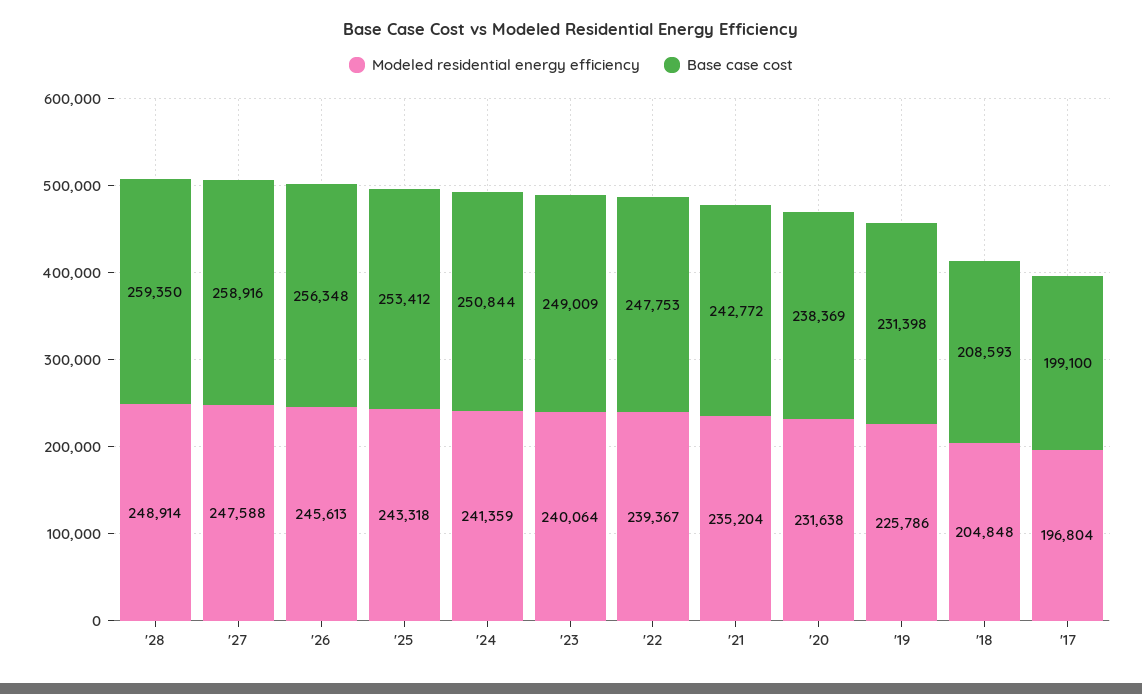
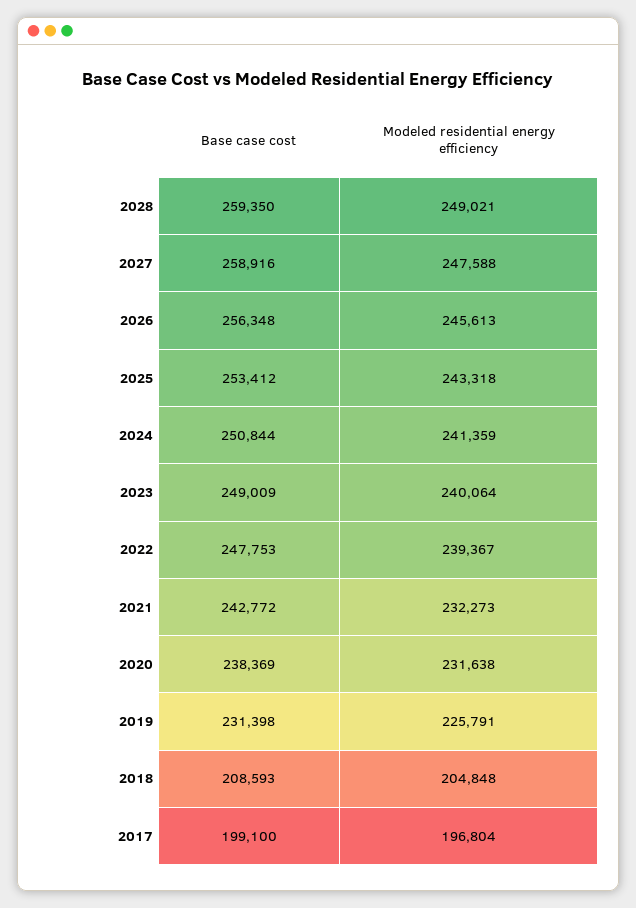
Modeled residential energy efficiency, '28: 248914 -> 249021
Modeled residential energy efficiency, '21: 235204 -> 232273
Modeled residential energy efficiency, '19: 225786 -> 225791

